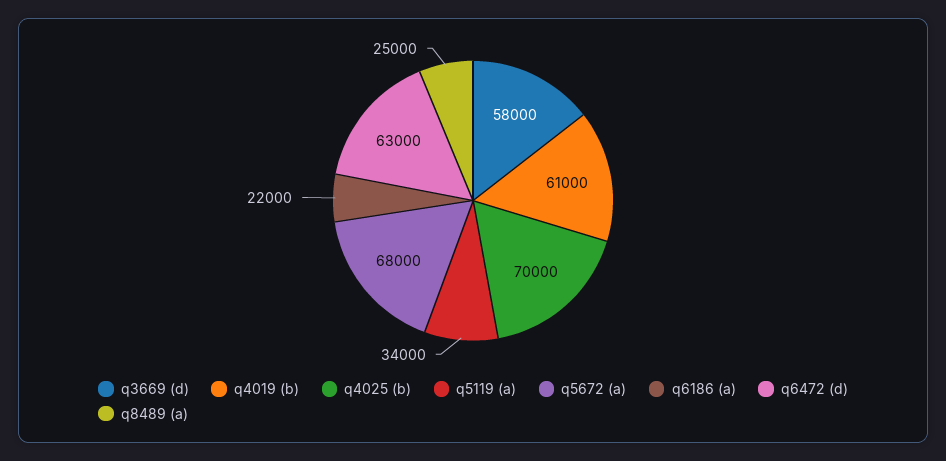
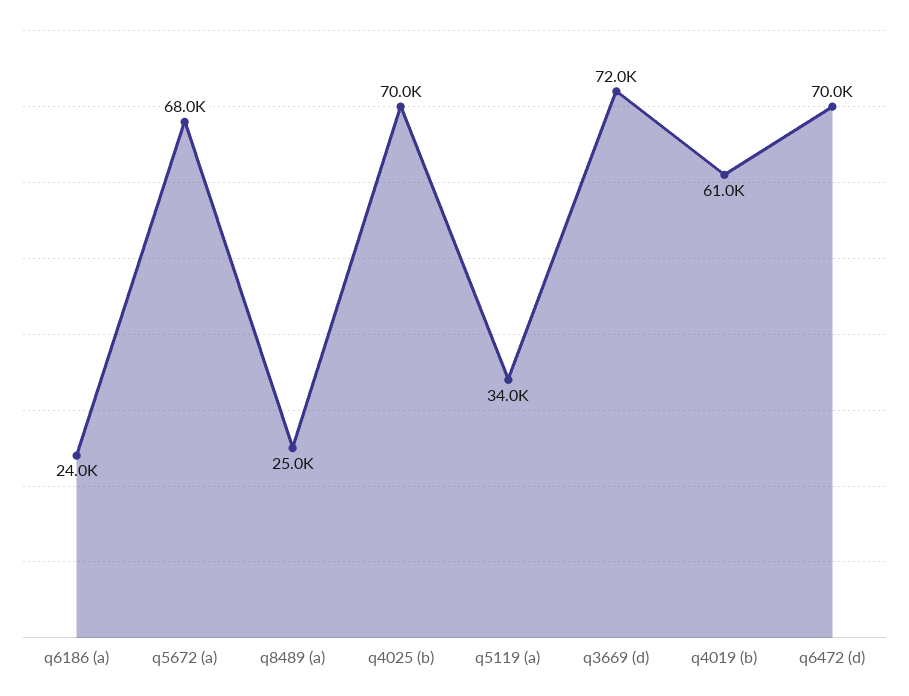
q3669 (d): 58000 -> 72000
q6186 (a): 22000 -> 24000
q6472 (d): 63000 -> 70000

